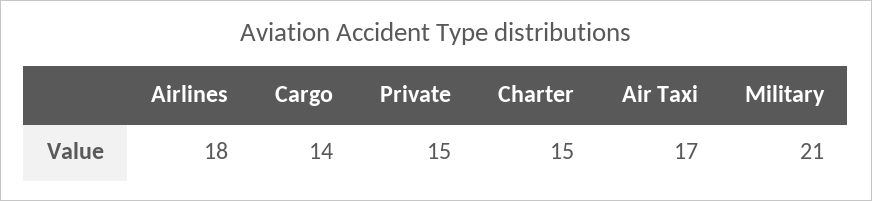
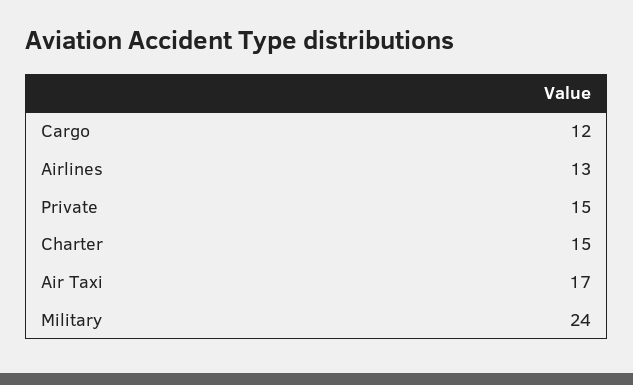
Airlines: 18 -> 13
Cargo: 14 -> 12
Military: 21 -> 24

